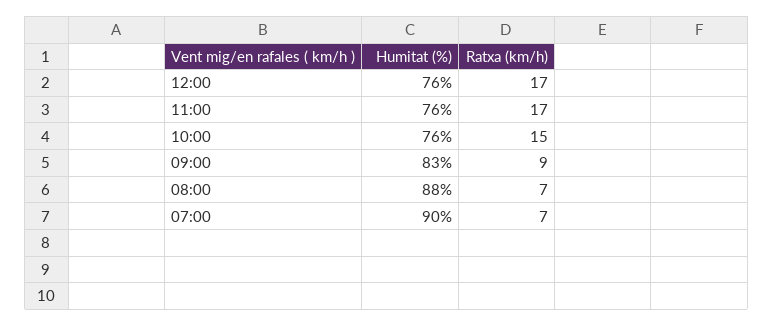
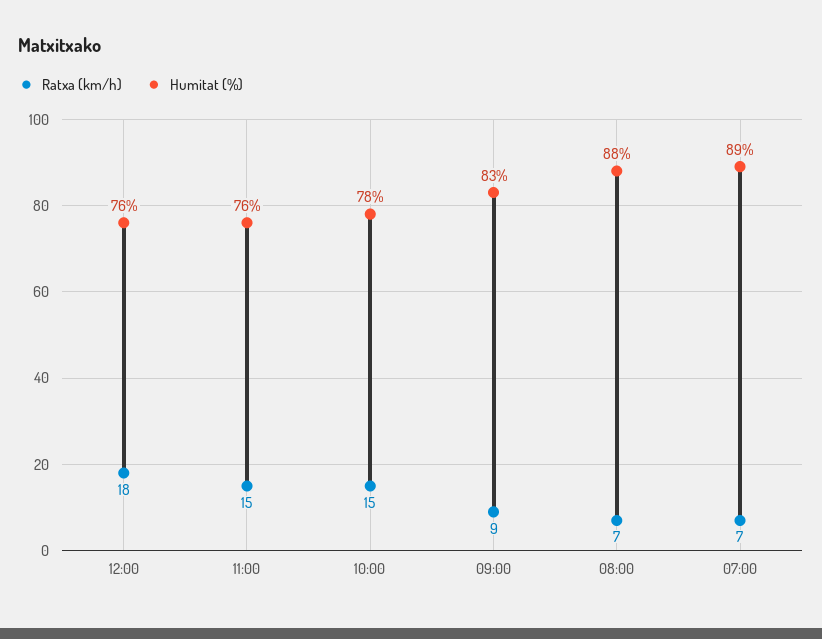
Ratxa (km/h), 12:00: 17 -> 18
Ratxa (km/h), 11:00: 17 -> 15
Humitat (%), 10:00: 76 -> 78
Humitat (%), 07:00: 90 -> 89

